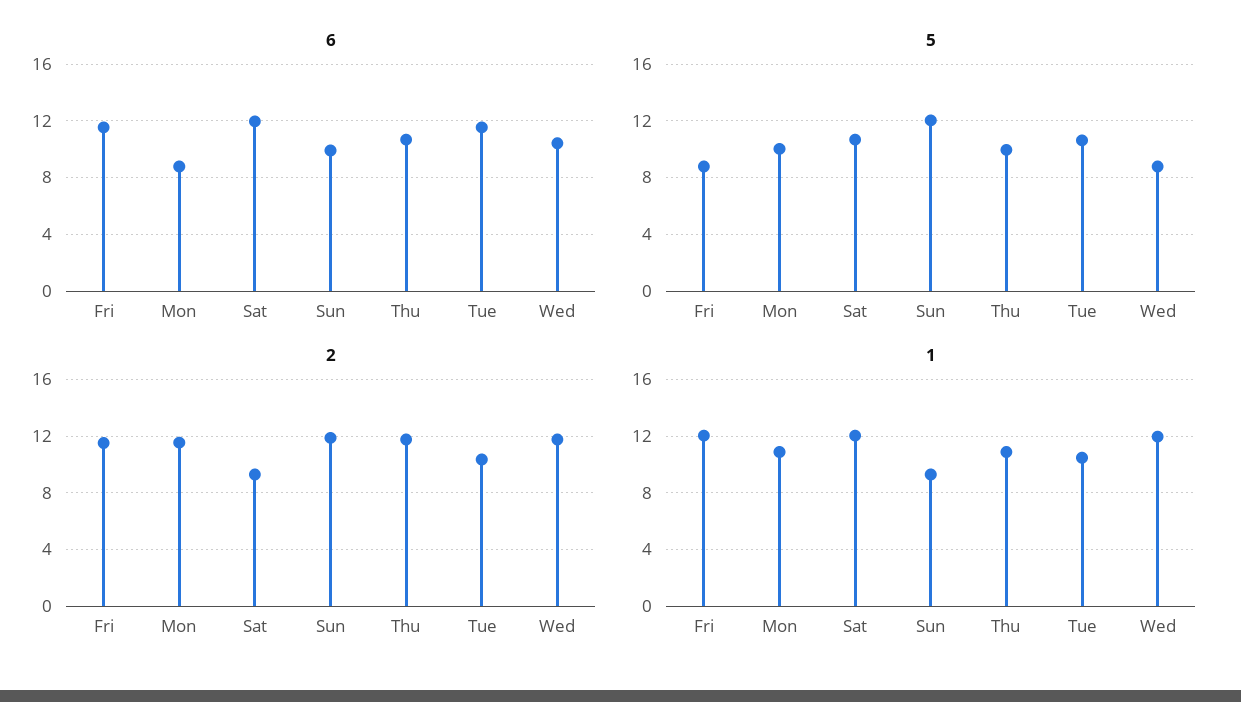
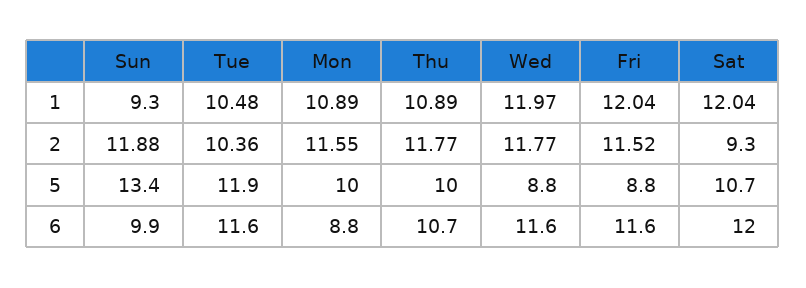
6, Wed: 10.5 -> 11.6
5, Sun: 12 -> 13.4
5, Tue: 10.5 -> 11.9

